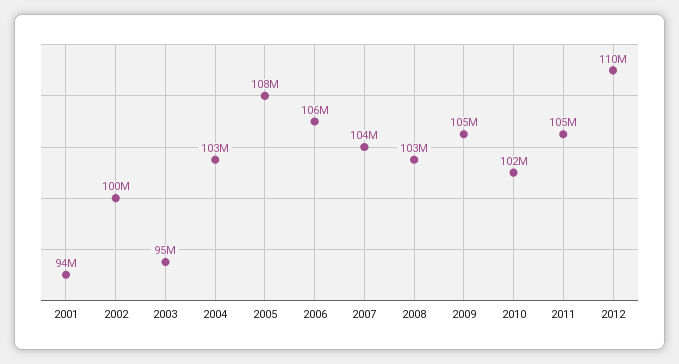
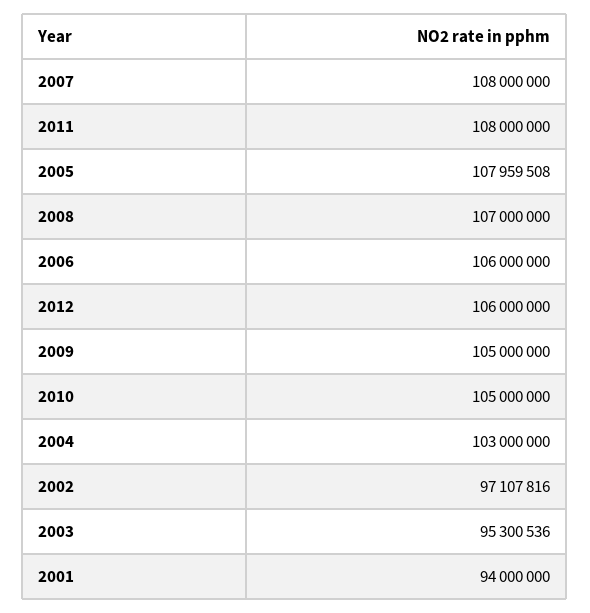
2002: 100000000 -> 97107816
2007: 104000000 -> 108000000
2008: 103000000 -> 107000000
2010: 102000000 -> 105000000
2011: 105000000 -> 108000000
2012: 110000000 -> 106000000

